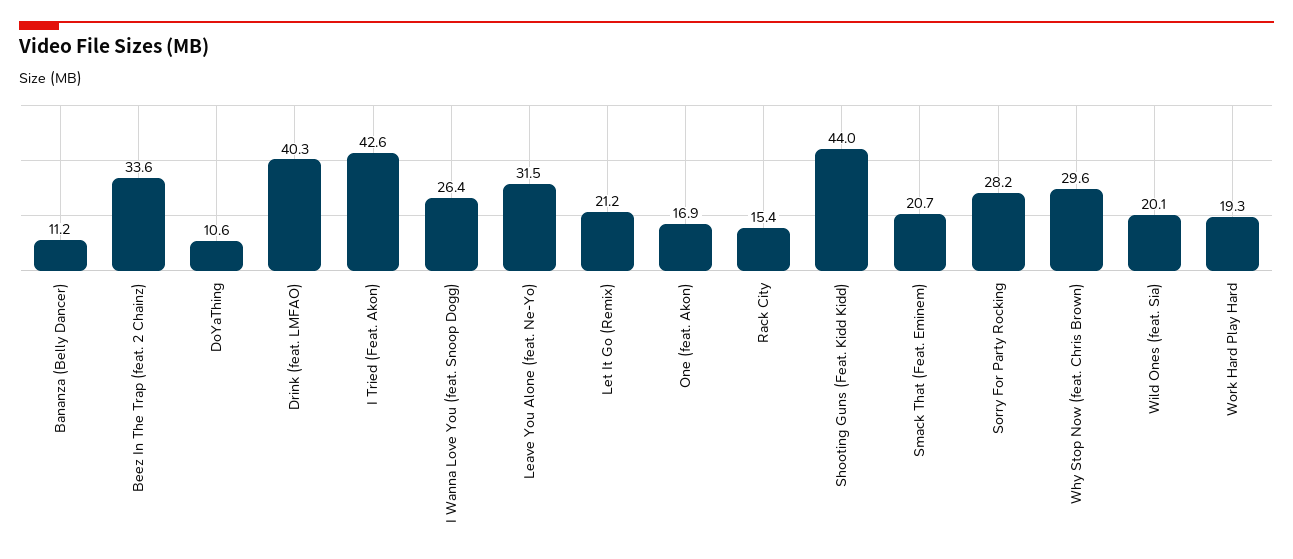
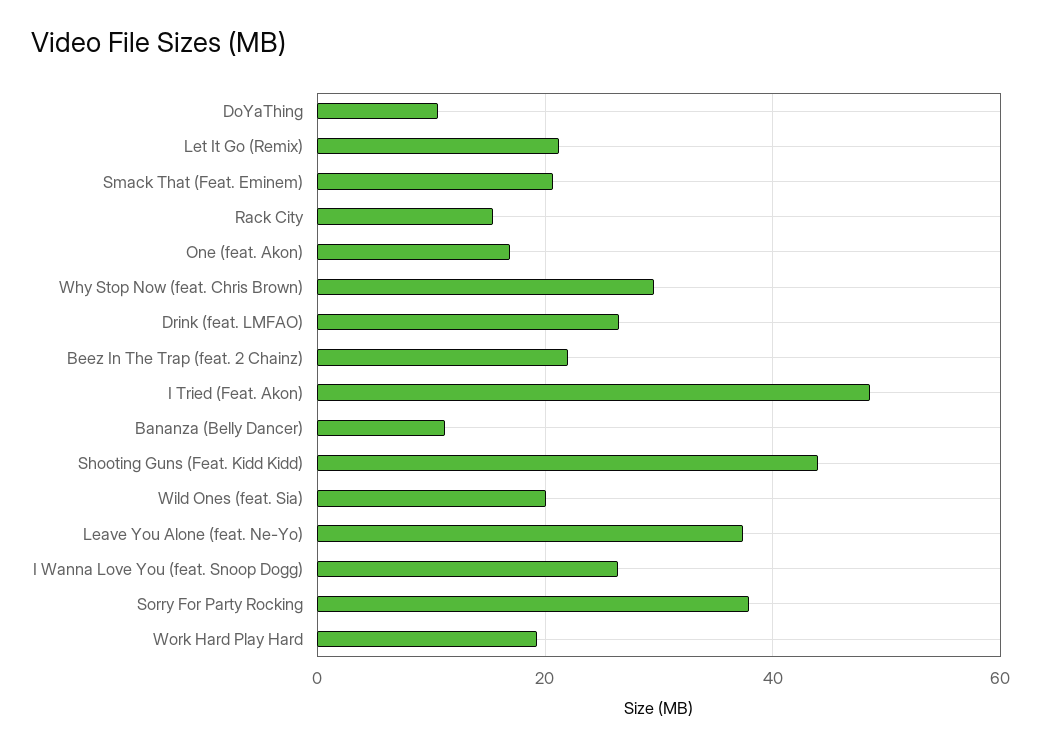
Beez In The Trap (feat. 2 Chainz): 33.6 -> 22
Drink (feat. LMFAO): 40.3 -> 26
I Tried (Feat. Akon): 42.6 -> 48
Leave You Alone (feat. Ne-Yo): 31.5 -> 38
Sorry For Party Rocking: 28.2 -> 38

